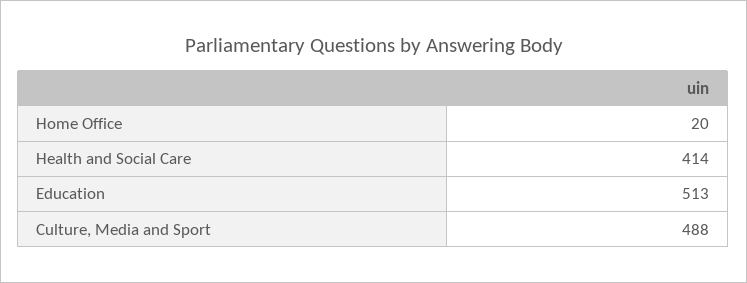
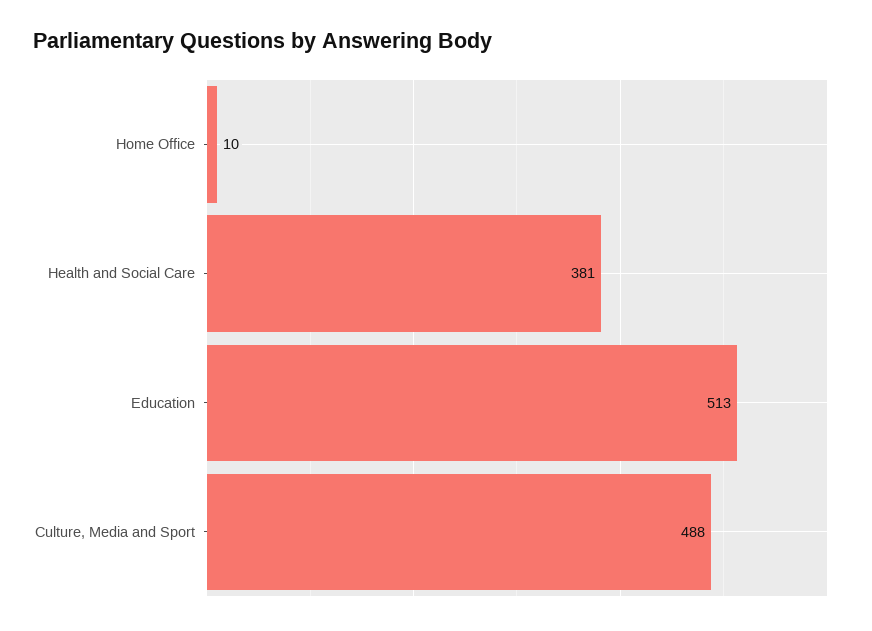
Home Office: 20 -> 10
Health and Social Care: 414 -> 381

